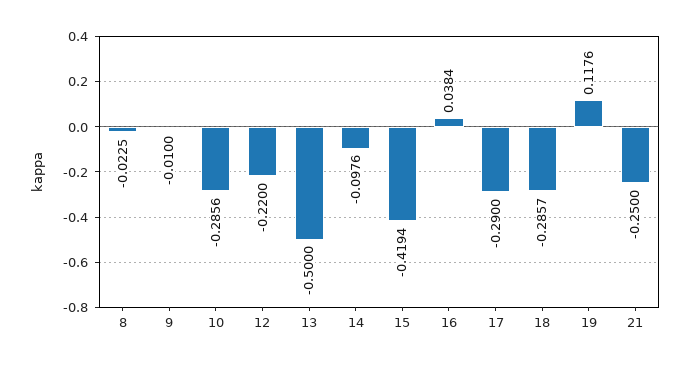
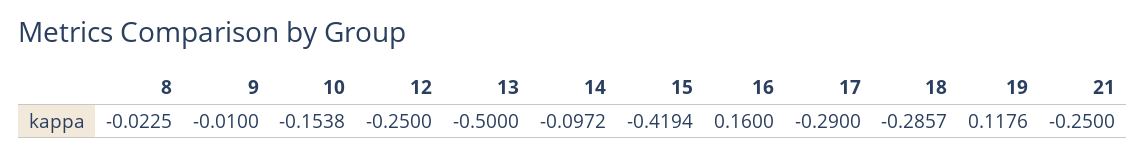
10: -0.2856 -> -0.1538
12: -0.22 -> -0.25
14: -0.0976 -> -0.0972
16: 0.0384 -> 0.16

